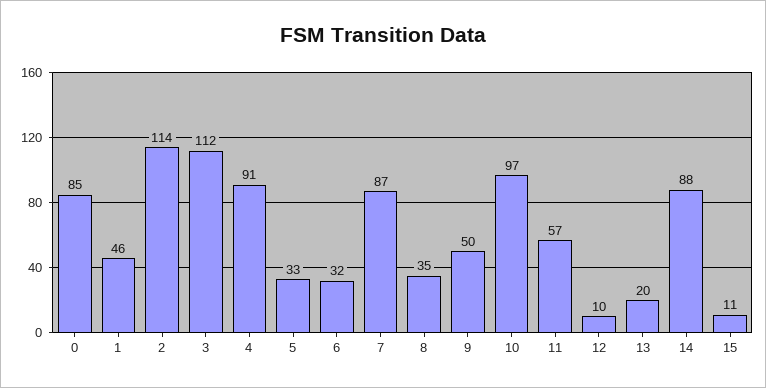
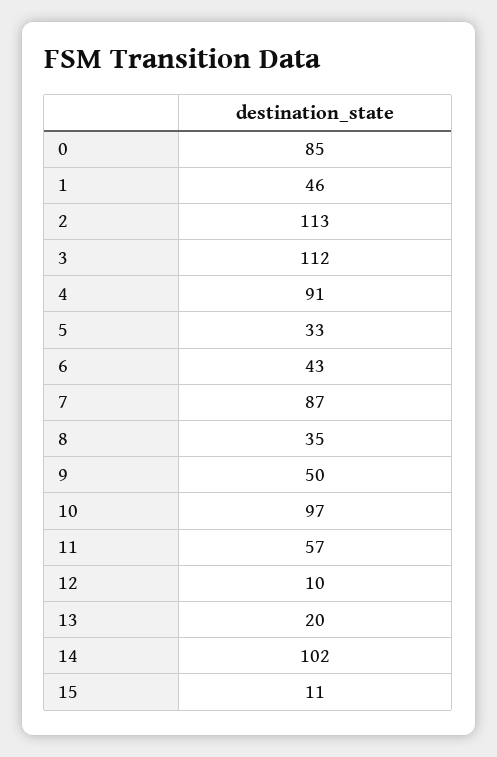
2: 114 -> 113
6: 32 -> 43
14: 88 -> 102

